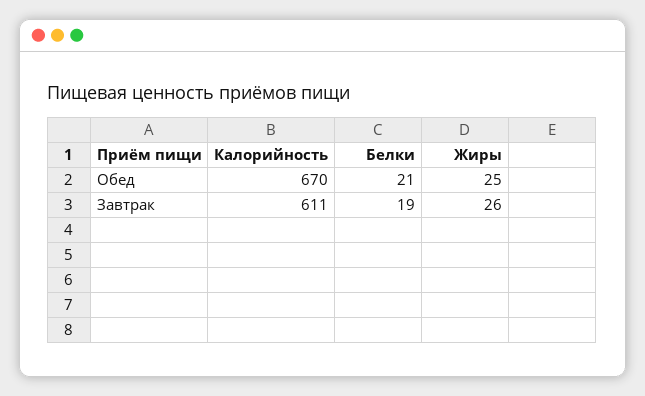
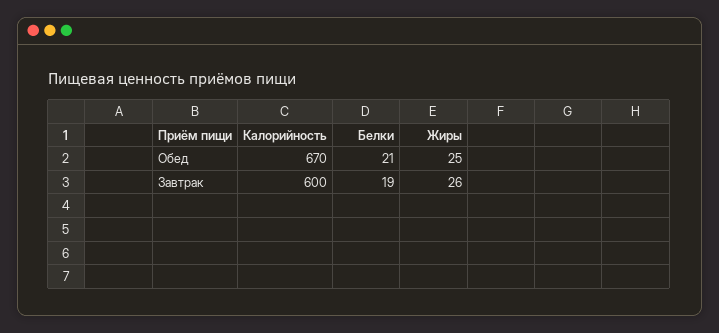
Калорийность, Завтрак: 611 -> 600

